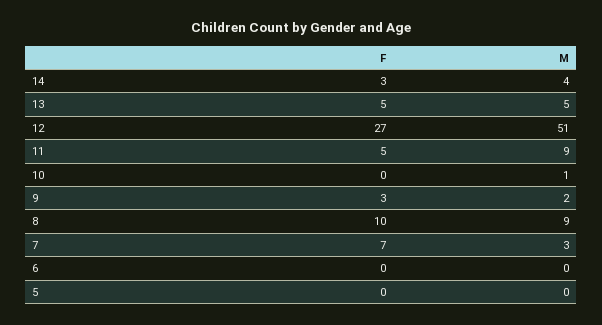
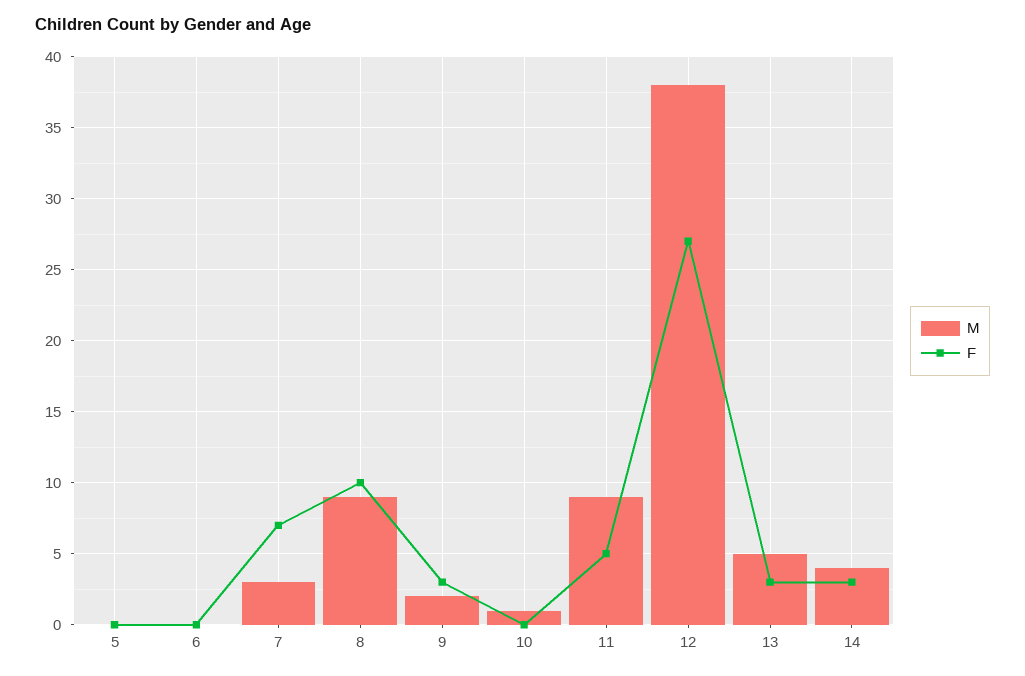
F, 13: 5 -> 3
M, 12: 51 -> 38

